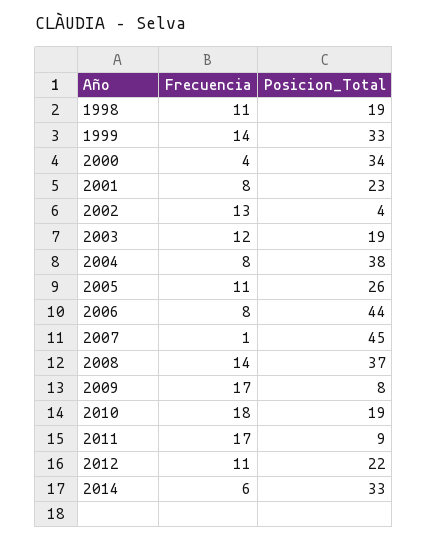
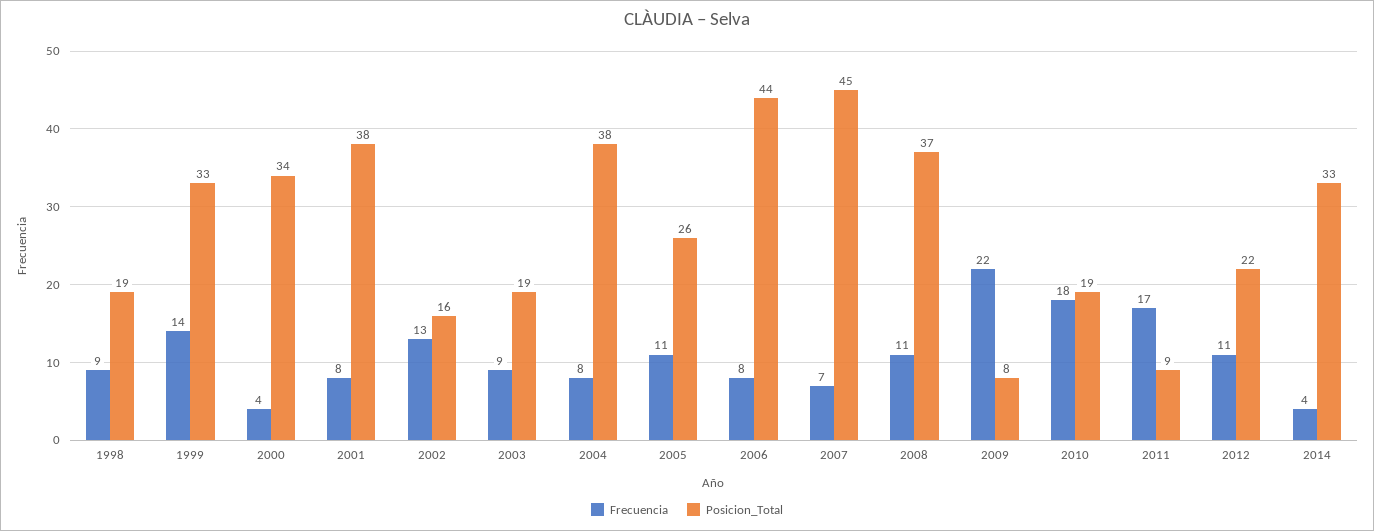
Frecuencia, 1998: 11 -> 9
Posicion_Total, 2001: 23 -> 38
Posicion_Total, 2002: 4 -> 16
Frecuencia, 2003: 12 -> 9
Frecuencia, 2007: 1 -> 7
Frecuencia, 2008: 14 -> 11
Frecuencia, 2009: 17 -> 22
Frecuencia, 2014: 6 -> 4

